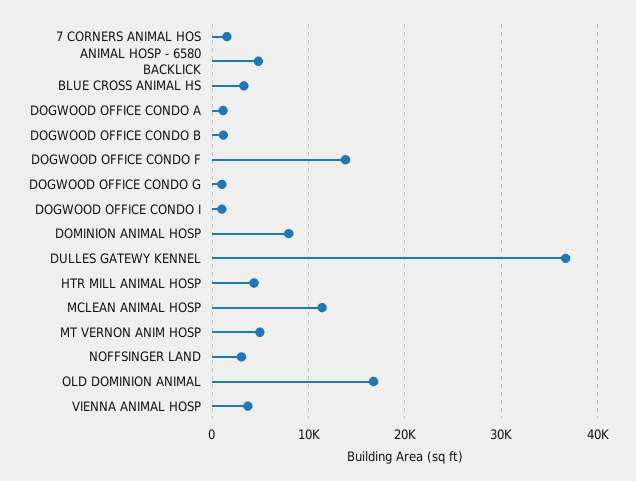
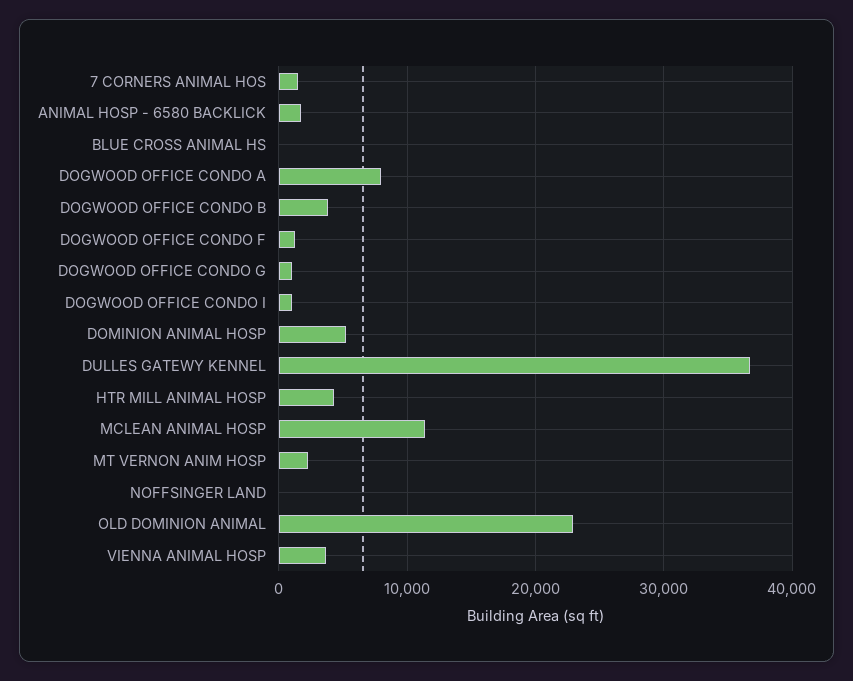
ANIMAL HOSP - 6580 BACKLICK: 5000 -> 2000
BLUE CROSS ANIMAL HS: 3000 -> 0
DOGWOOD OFFICE CONDO A: 1000 -> 8000
DOGWOOD OFFICE CONDO B: 1000 -> 4000
DOGWOOD OFFICE CONDO F: 14000 -> 1000
DOMINION ANIMAL HOSP: 8000 -> 5000
MT VERNON ANIM HOSP: 5000 -> 2000
NOFFSINGER LAND: 3000 -> 0
OLD DOMINION ANIMAL: 17000 -> 23000

